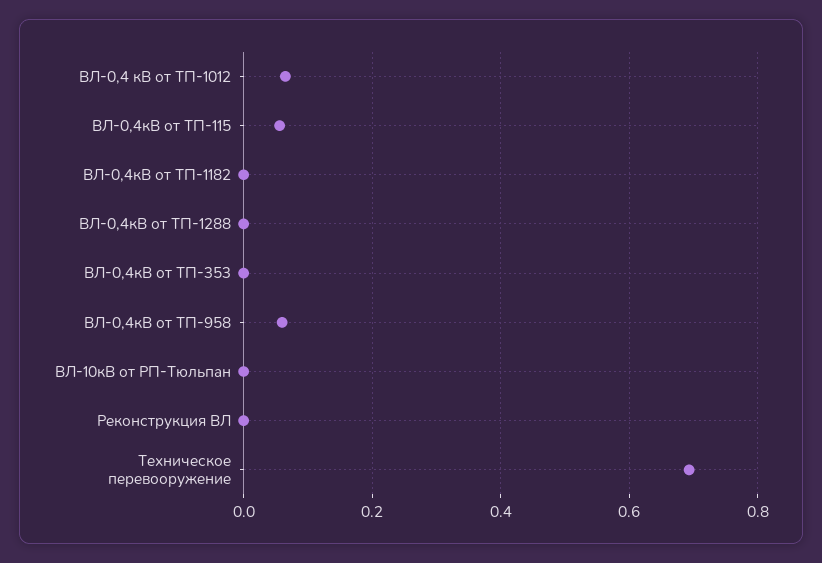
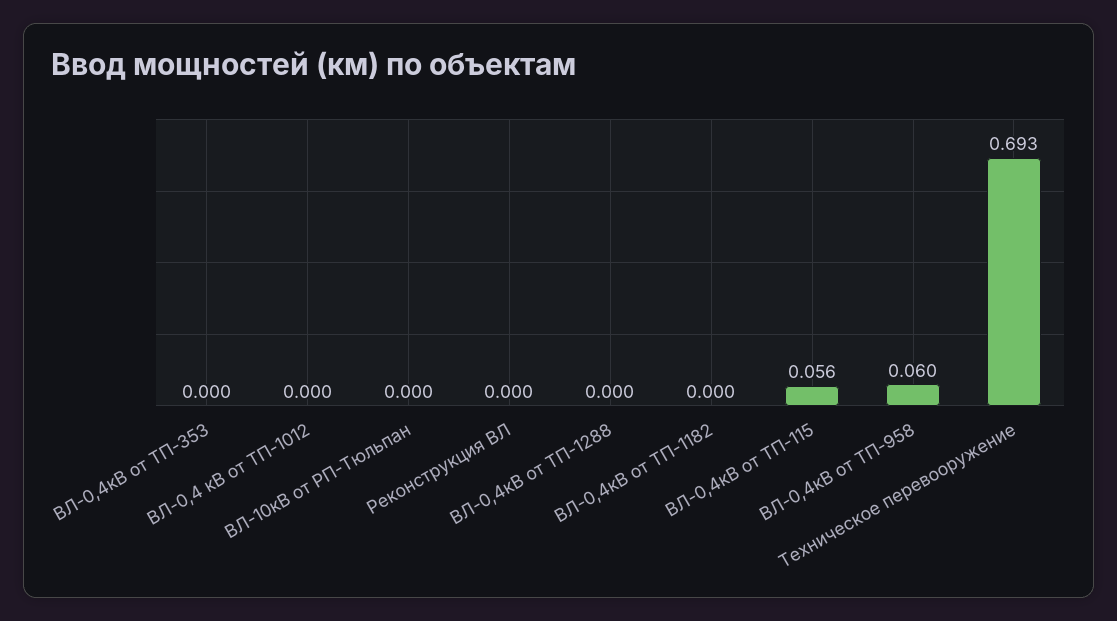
ВЛ-0,4 кВ от ТП-1012: 0.06 -> 0

